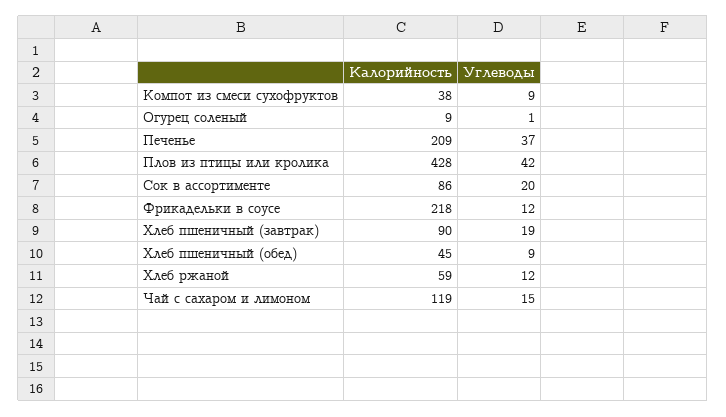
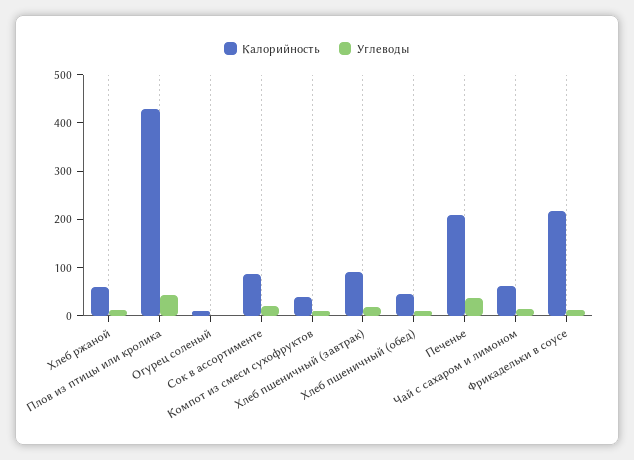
Калорийность, Чай с сахаром и лимоном: 119 -> 60

